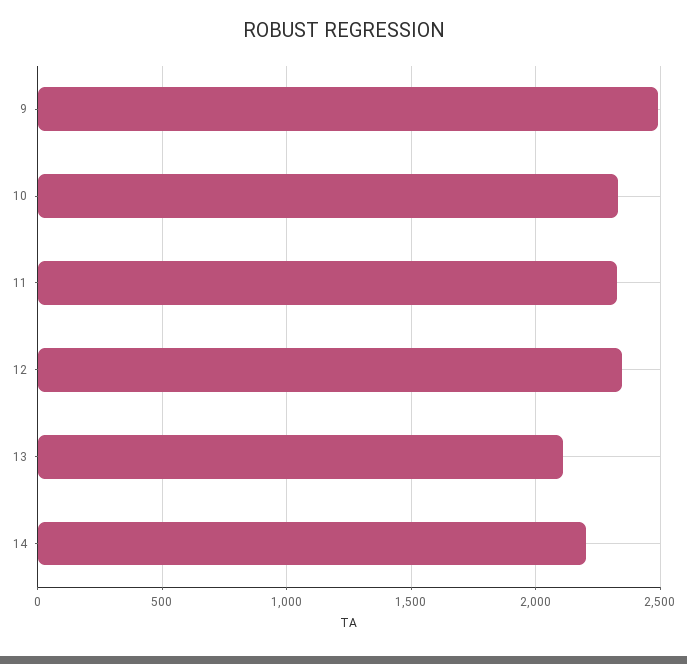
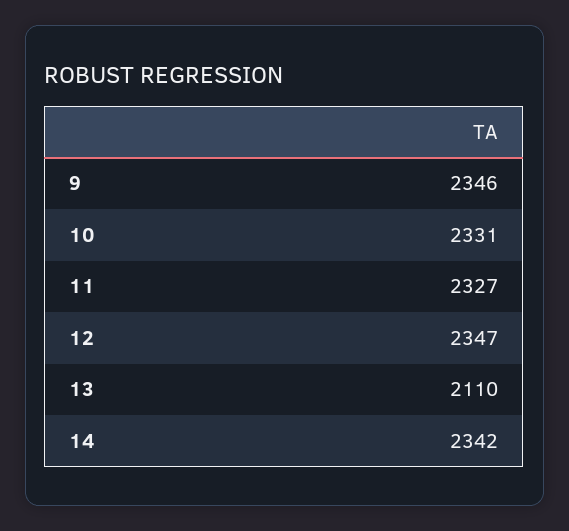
9: 2500 -> 2346
14: 2200 -> 2342

